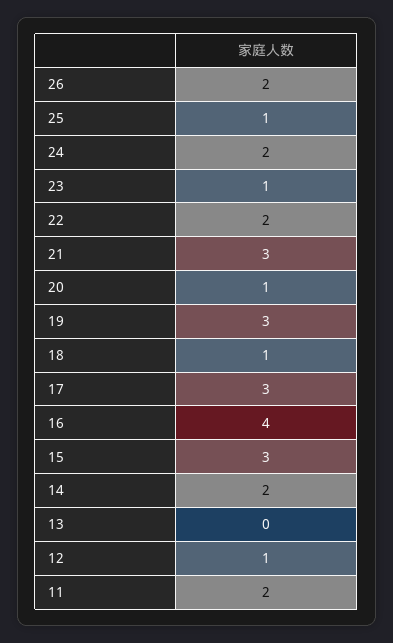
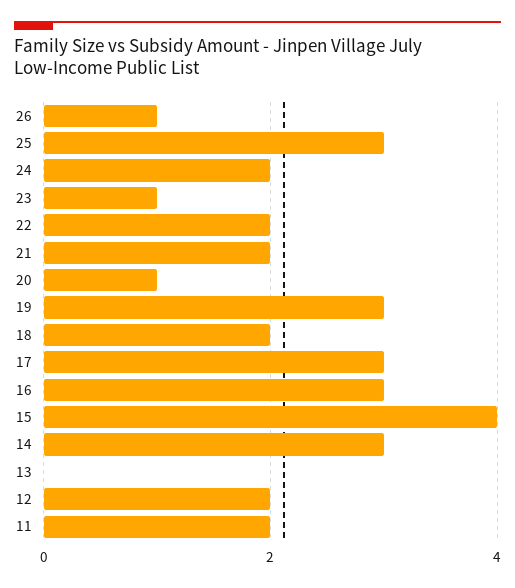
26: 2 -> 1
25: 1 -> 3
21: 3 -> 2
18: 1 -> 2
16: 4 -> 3
15: 3 -> 4
14: 2 -> 3
12: 1 -> 2

